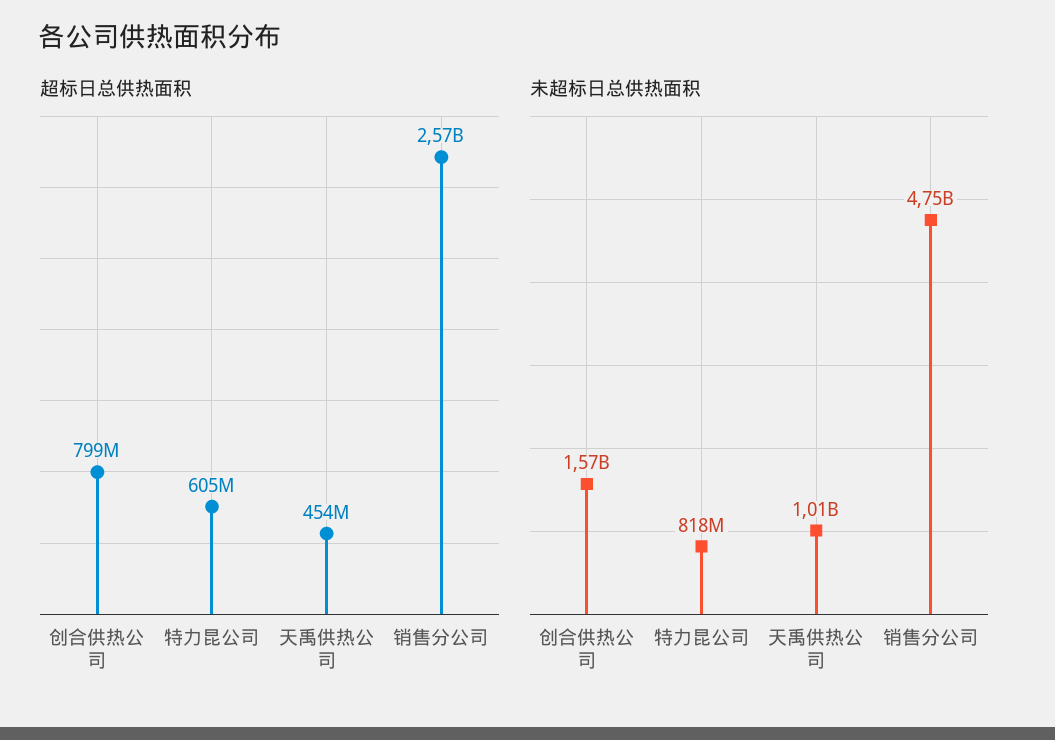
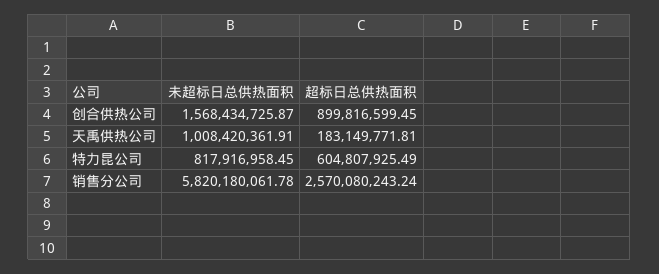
超标日总供热面积, 创合供热公司: 799000000 -> 899816599.45
超标日总供热面积, 天禹供热公司: 454000000 -> 183149771.81
未超标日总供热面积, 销售分公司: 4750000000 -> 5820180061.78

